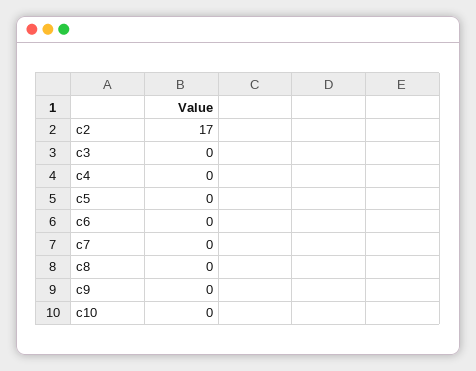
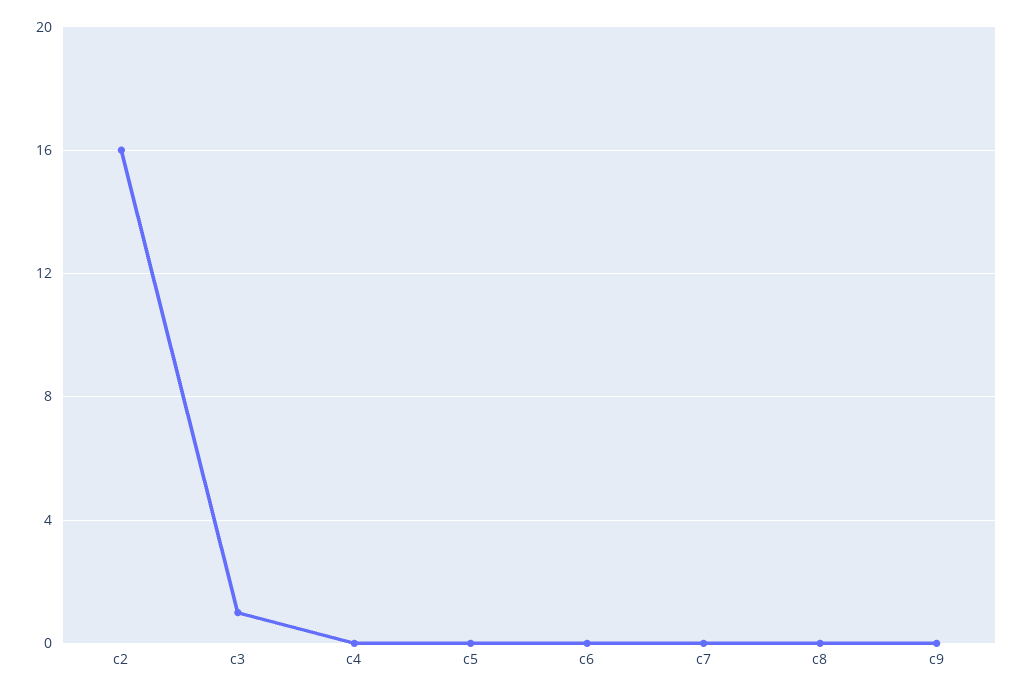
c2: 17 -> 16
c3: 0 -> 1
c10: 0 -> none

